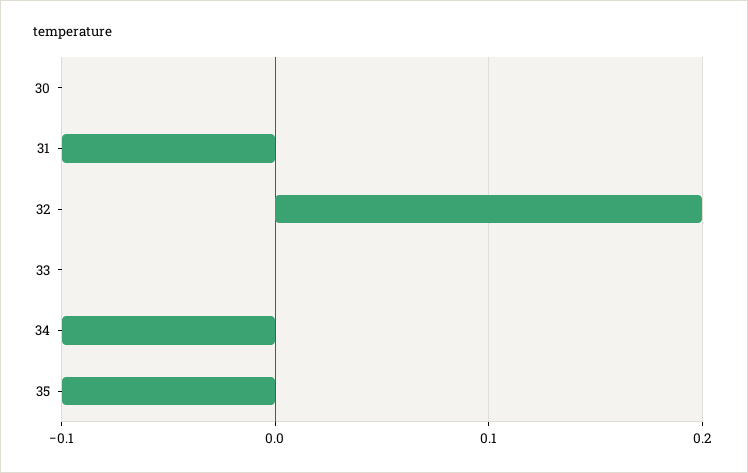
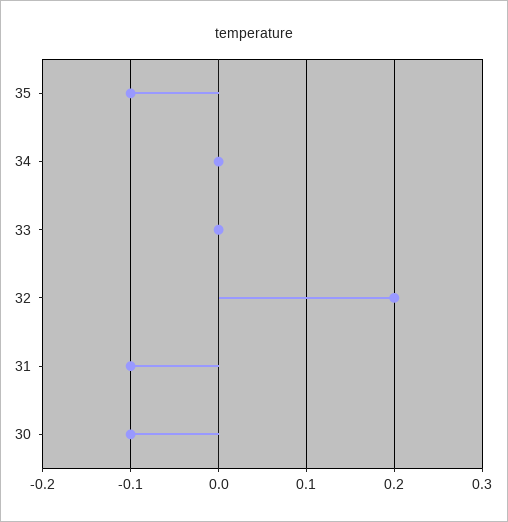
30: 0 -> -0.1
34: -0.1 -> 0

